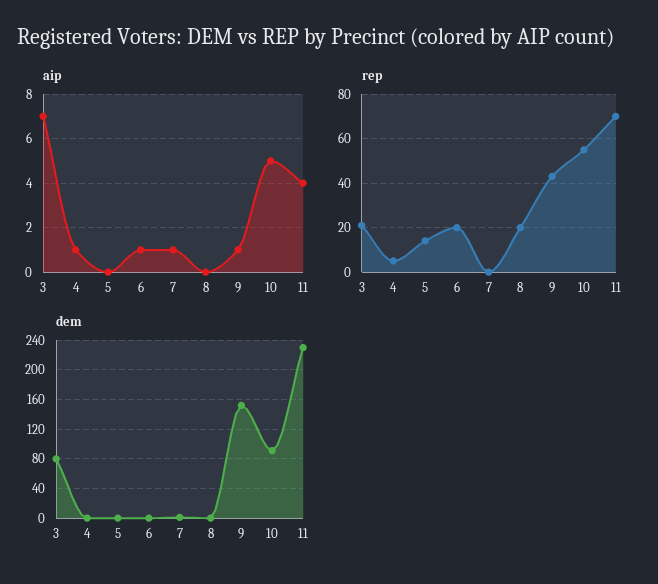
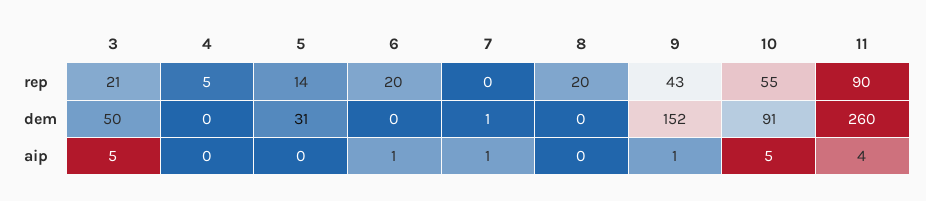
aip, 3: 7 -> 5
aip, 4: 1 -> 0
rep, 11: 70 -> 90
dem, 3: 80 -> 50
dem, 5: 0 -> 31
dem, 11: 230 -> 260

